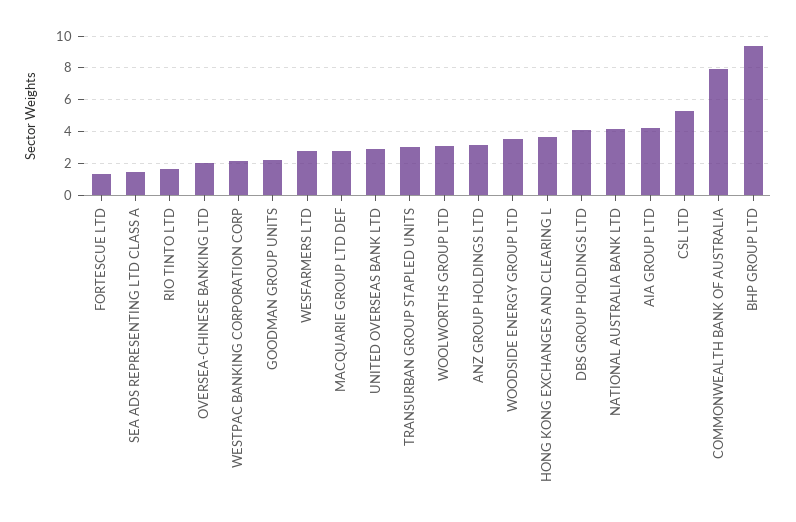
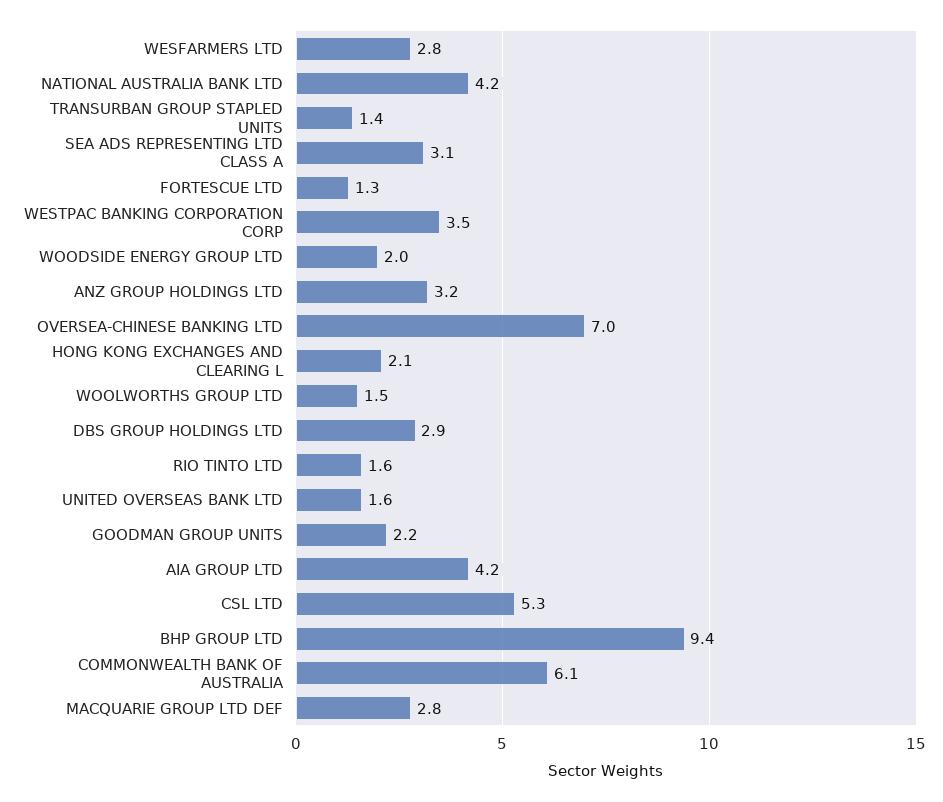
SEA ADS REPRESENTING LTD CLASS A: 1.5 -> 3.1
OVERSEA-CHINESE BANKING LTD: 2 -> 7
WESTPAC BANKING CORPORATION CORP: 2 -> 3.5
UNITED OVERSEAS BANK LTD: 3 -> 1.6
TRANSURBAN GROUP STAPLED UNITS: 3 -> 1.4
WOOLWORTHS GROUP LTD: 3 -> 1.5
WOODSIDE ENERGY GROUP LTD: 3.5 -> 2
HONG KONG EXCHANGES AND CLEARING L: 3.5 -> 2.1
DBS GROUP HOLDINGS LTD: 4 -> 2.9
COMMONWEALTH BANK OF AUSTRALIA: 8 -> 6.1

